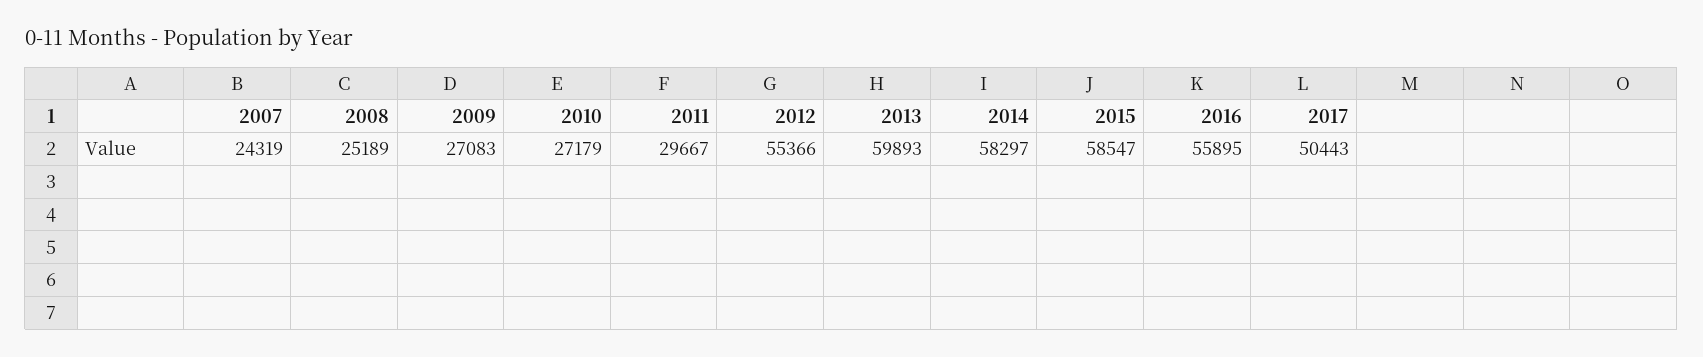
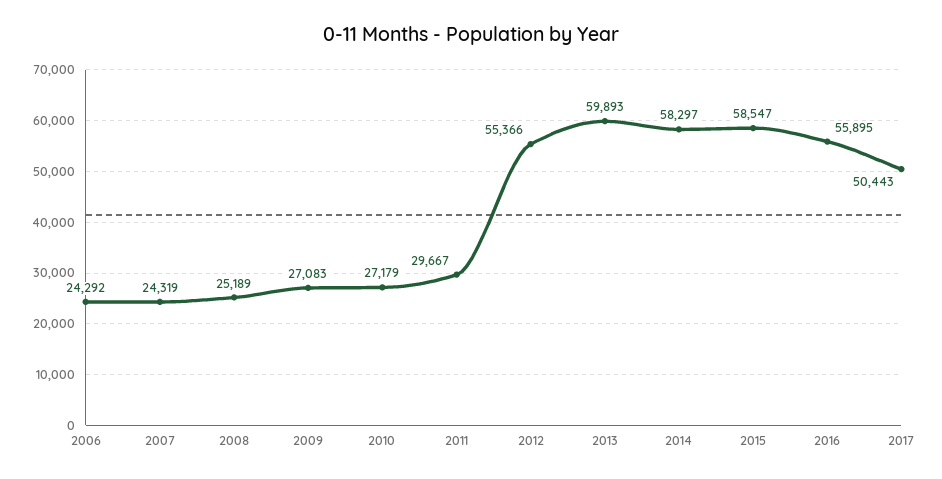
2006: none -> 24292

